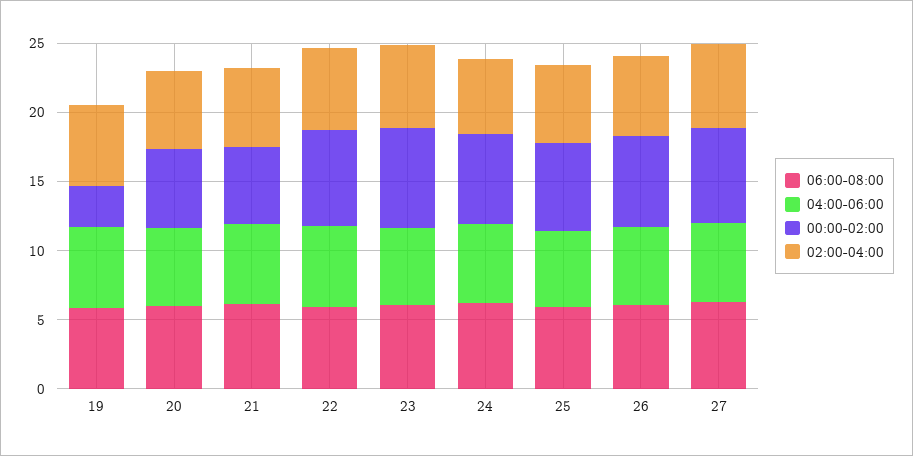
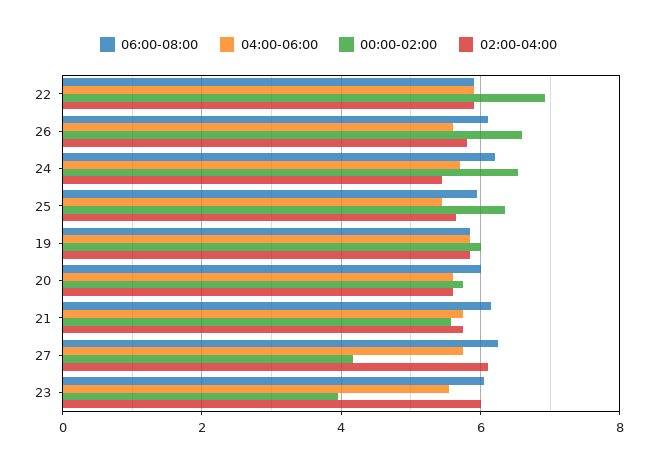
00:00-02:00, 19: 3 -> 6
00:00-02:00, 23: 7 -> 4
00:00-02:00, 27: 7 -> 4.2

